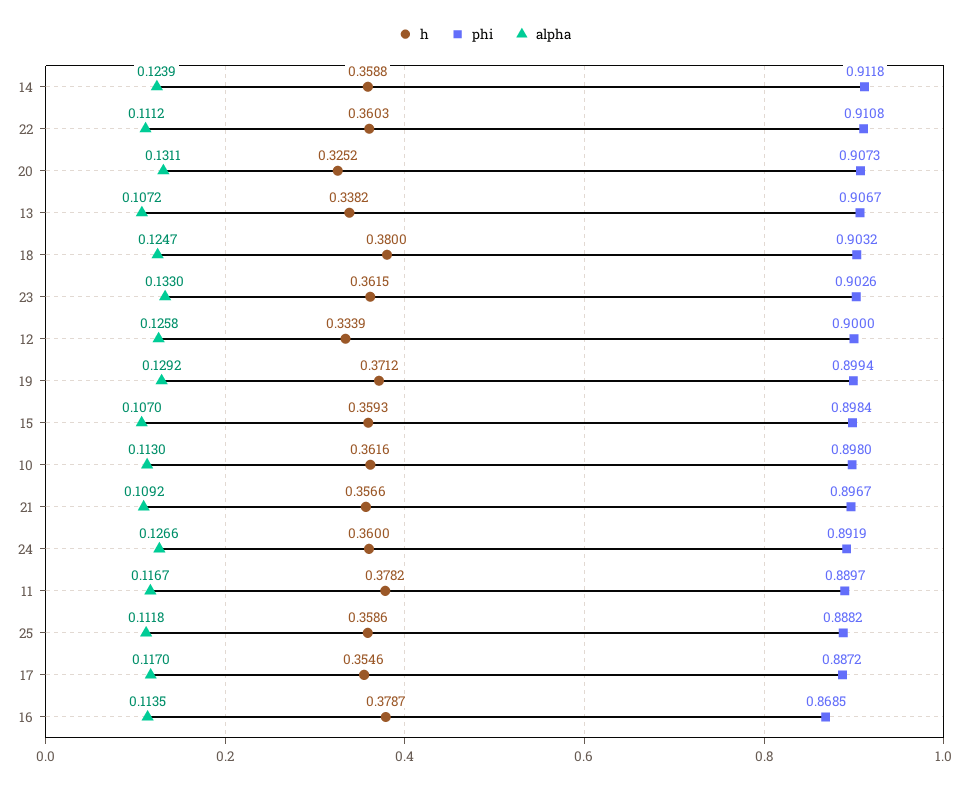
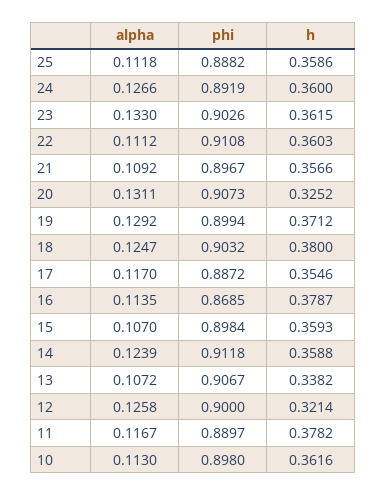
h, 12: 0.3339 -> 0.3214

